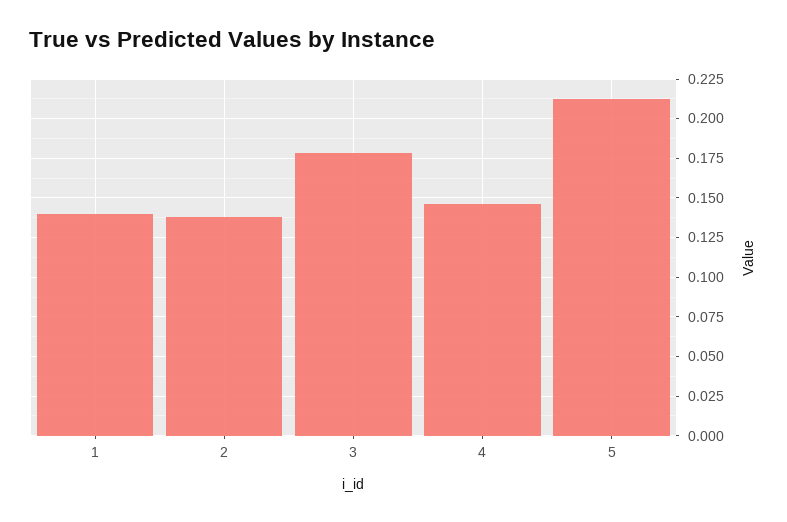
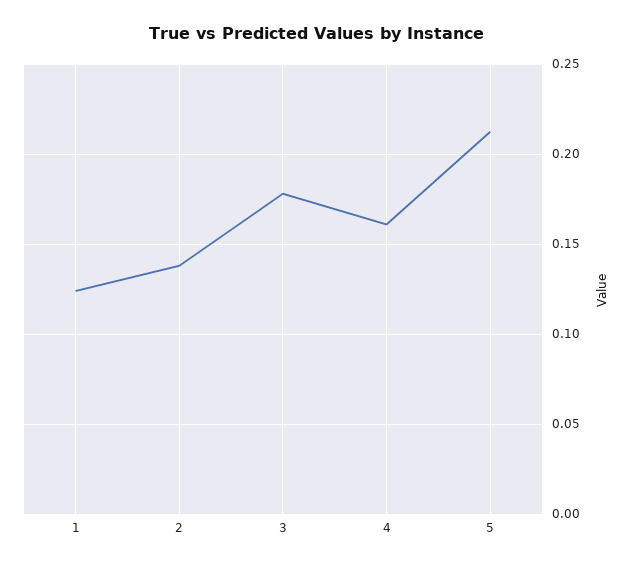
1: 0.14 -> 0.125
4: 0.145 -> 0.16

